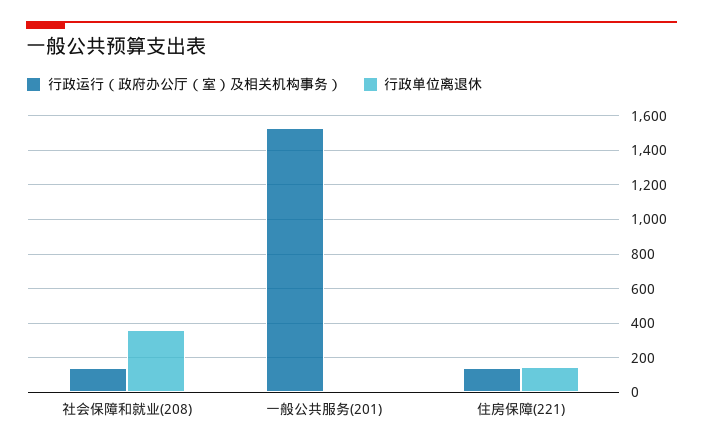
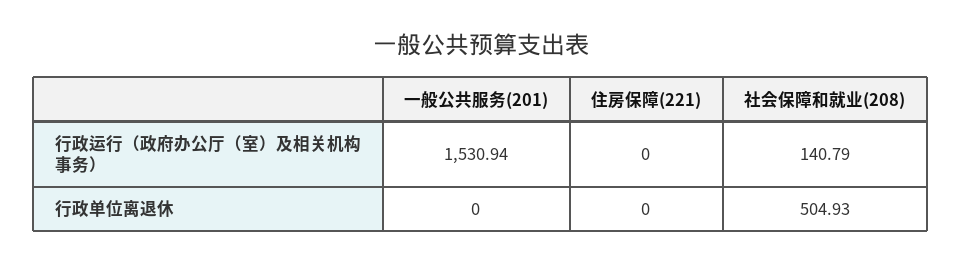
行政单位离退休, 社会保障和就业(208): 350 -> 504.93
行政运行（政府办公厅（室）及相关机构事务）, 住房保障(221): 150 -> 0
行政单位离退休, 住房保障(221): 150 -> 0

